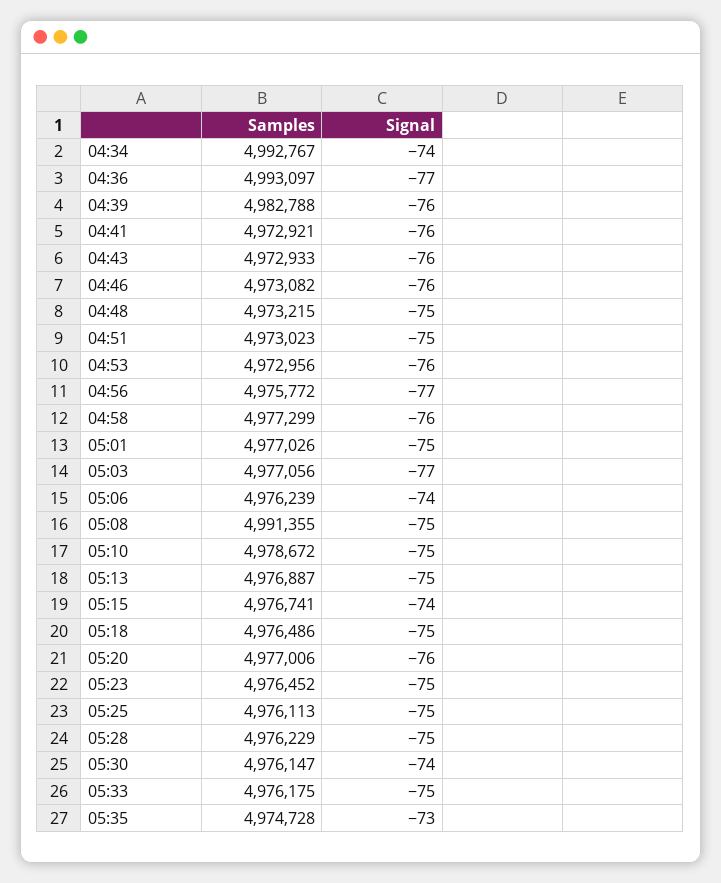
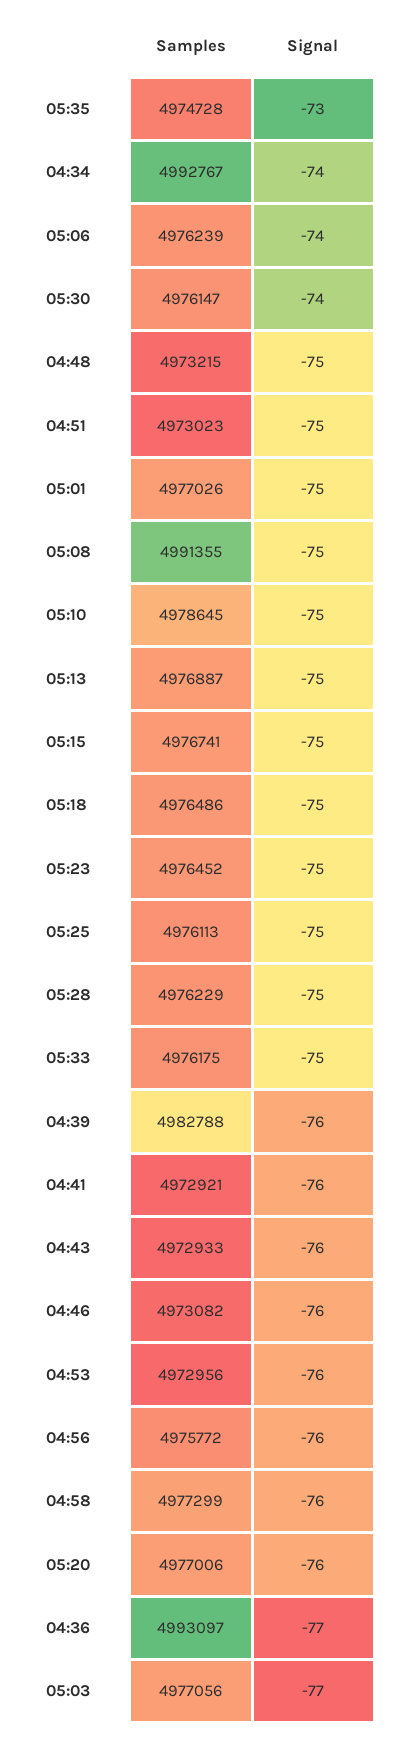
Signal, 04:56: -77 -> -76
Samples, 05:10: 4978672 -> 4978645
Signal, 05:15: -74 -> -75

